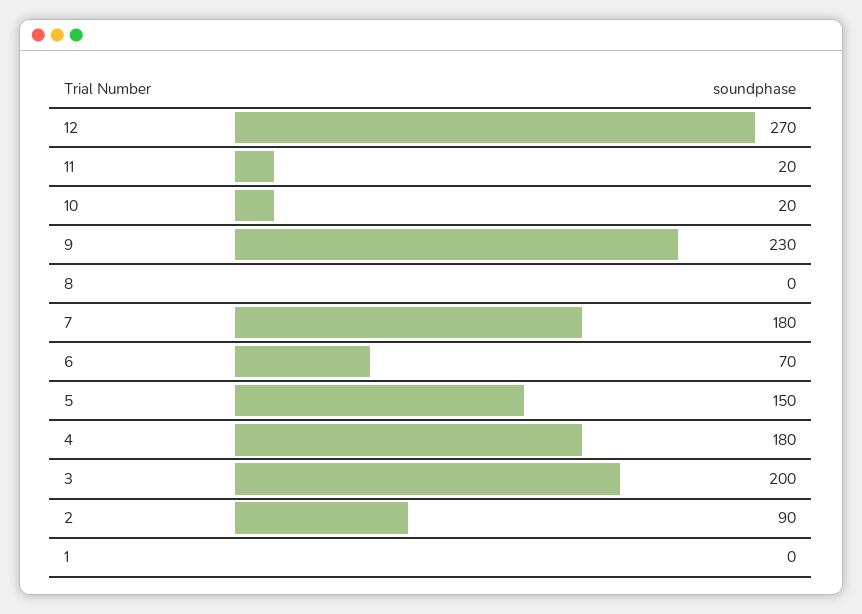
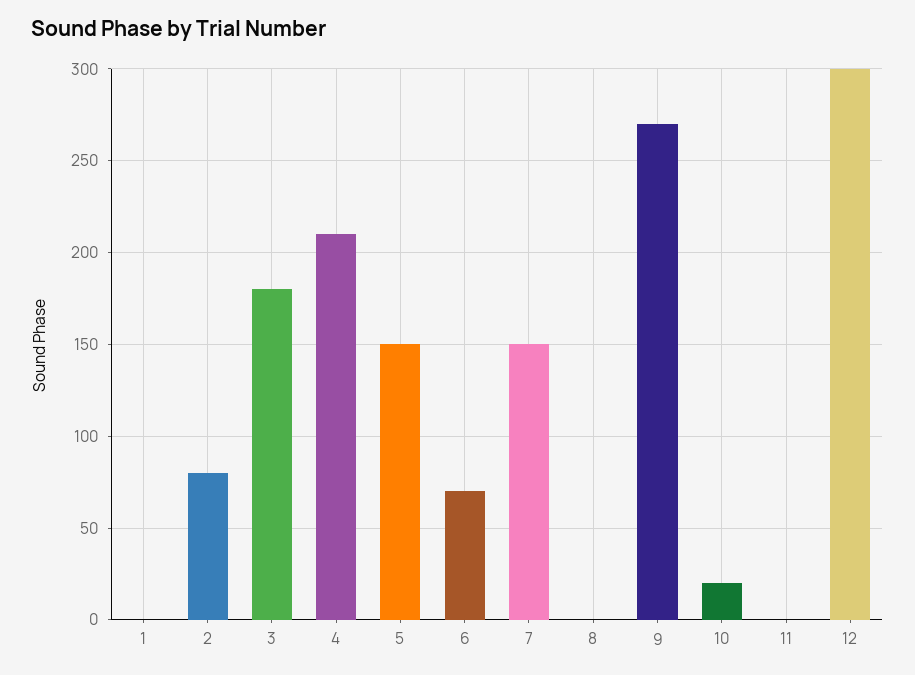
12: 270 -> 300
11: 20 -> 0
9: 230 -> 270
7: 180 -> 150
4: 180 -> 210
3: 200 -> 180
2: 90 -> 80

